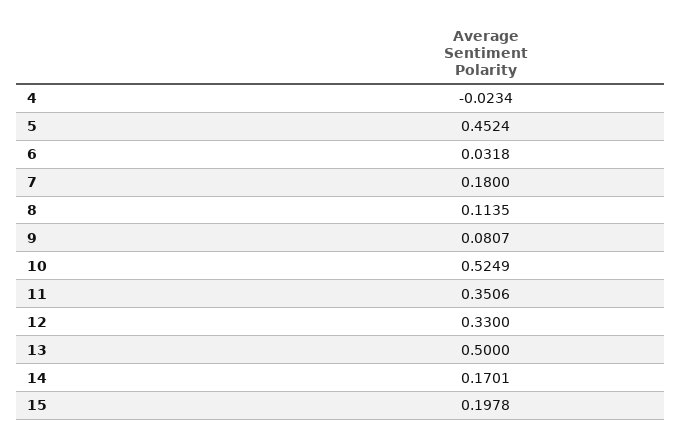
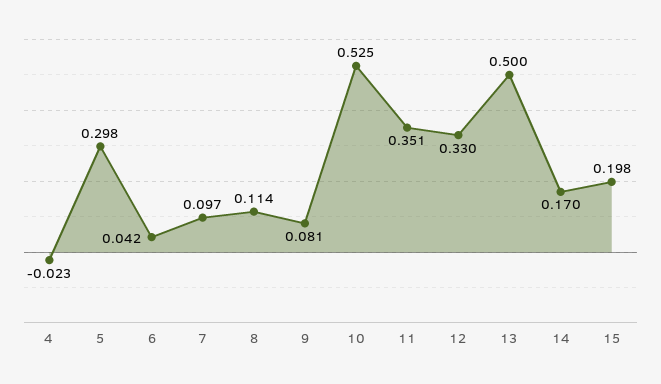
5: 0.4524 -> 0.298
6: 0.0318 -> 0.042
7: 0.18 -> 0.097

